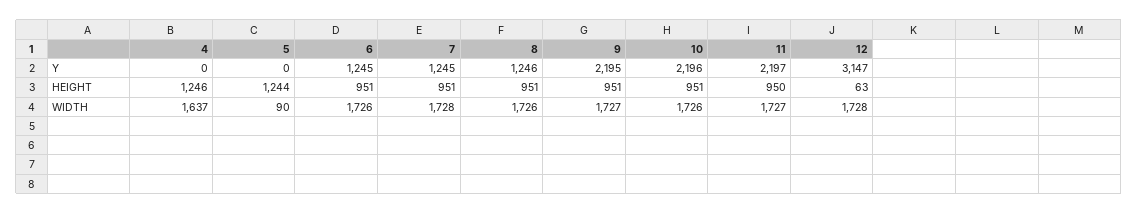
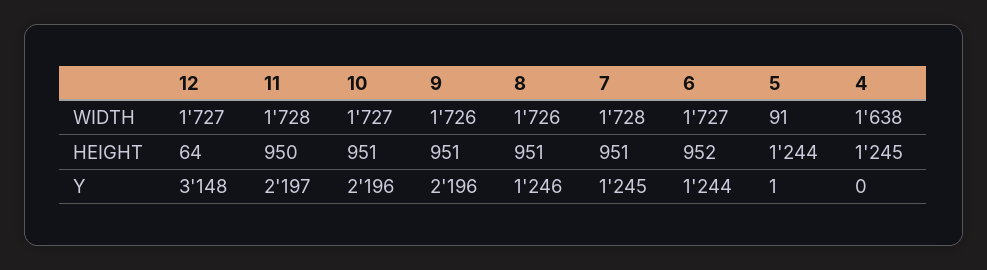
5, Y: 0 -> 1
6, Y: 1245 -> 1244
9, Y: 2195 -> 2196
12, Y: 3147 -> 3148
4, HEIGHT: 1246 -> 1245
6, HEIGHT: 951 -> 952
12, HEIGHT: 63 -> 64
4, WIDTH: 1637 -> 1638
5, WIDTH: 90 -> 91
6, WIDTH: 1726 -> 1727
9, WIDTH: 1727 -> 1726
10, WIDTH: 1726 -> 1727
11, WIDTH: 1727 -> 1728
12, WIDTH: 1728 -> 1727

